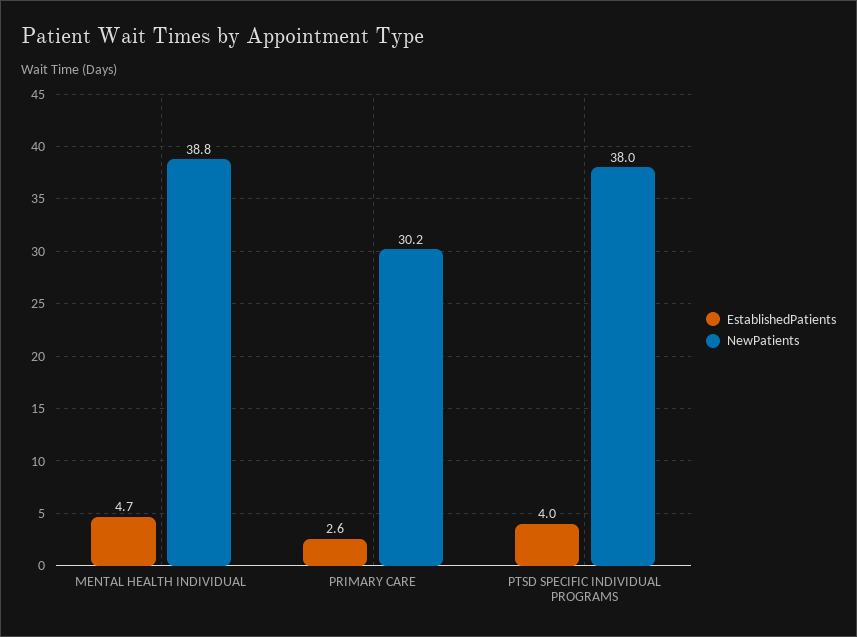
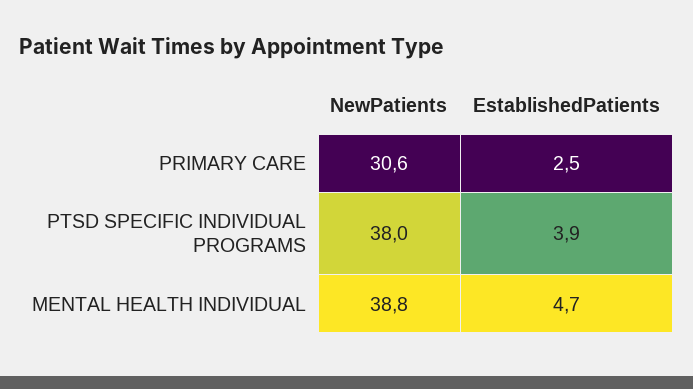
EstablishedPatients, PRIMARY CARE: 2.6 -> 2.5
NewPatients, PRIMARY CARE: 30.2 -> 30.6
EstablishedPatients, PTSD SPECIFIC INDIVIDUAL PROGRAMS: 4 -> 3.9

